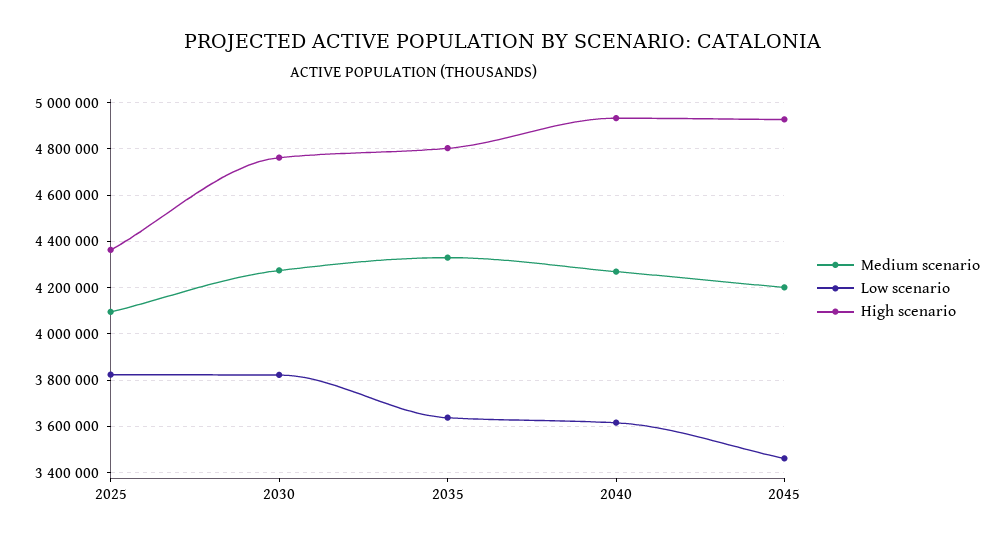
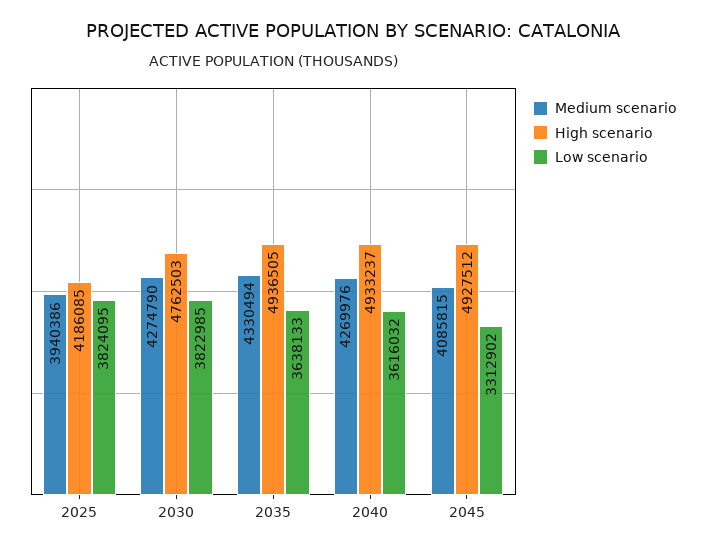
Medium scenario, 2025: 4100000 -> 3940386
High scenario, 2025: 4350000 -> 4186085
High scenario, 2035: 4800000 -> 4936505
Medium scenario, 2045: 4200000 -> 4085815
Low scenario, 2045: 3450000 -> 3312902

